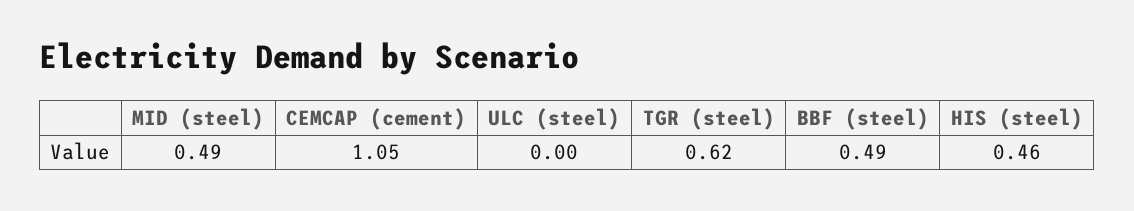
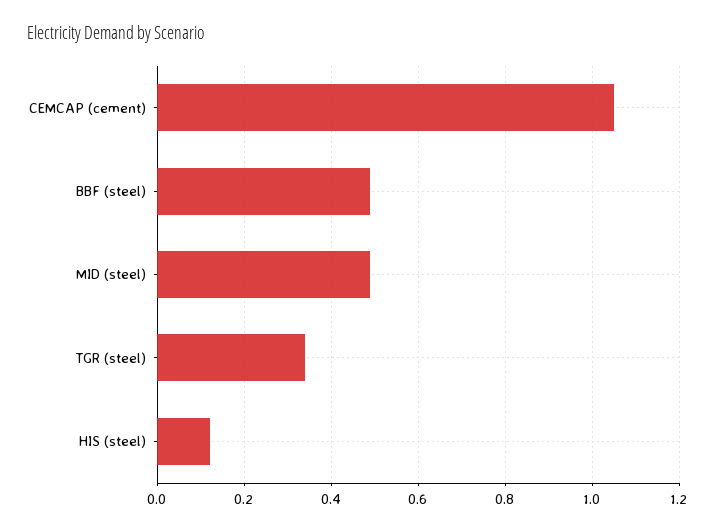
ULC (steel): 0 -> none
TGR (steel): 0.62 -> 0.34
HIS (steel): 0.46 -> 0.12

